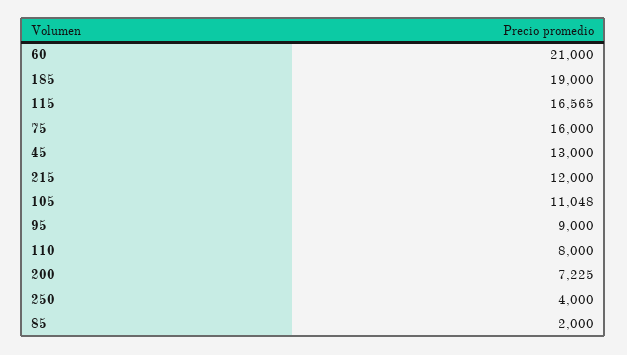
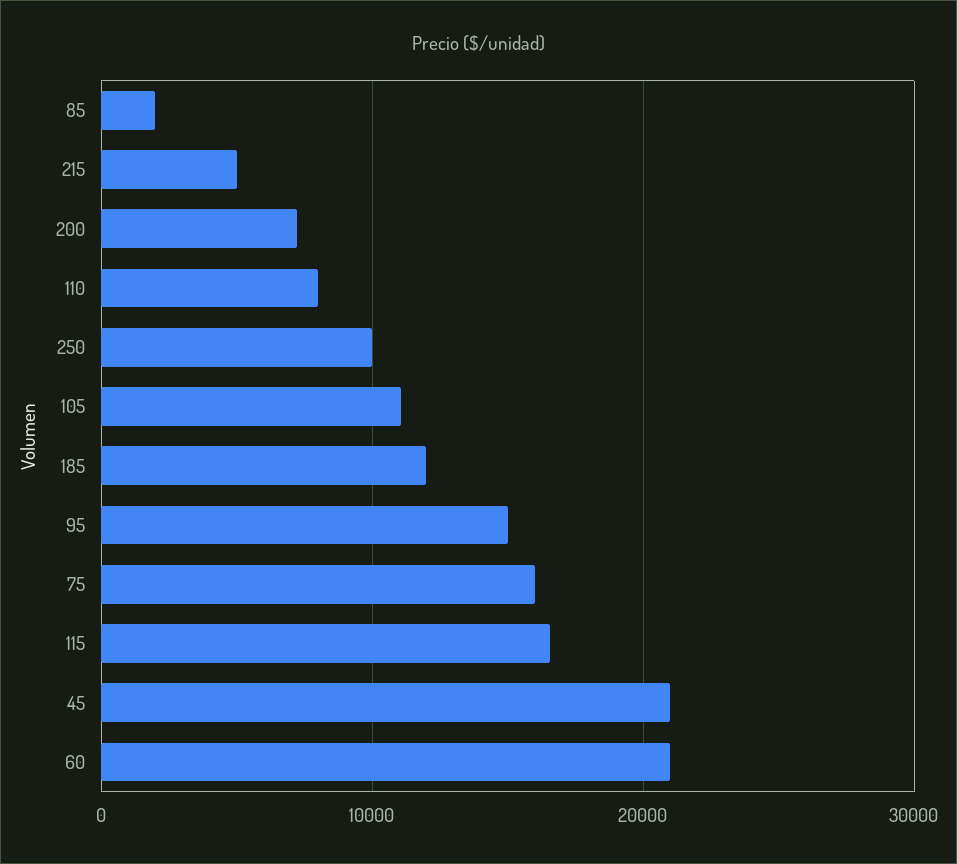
185: 19000 -> 12000
45: 13000 -> 21000
215: 12000 -> 5000
95: 9000 -> 15000
250: 4000 -> 10000

